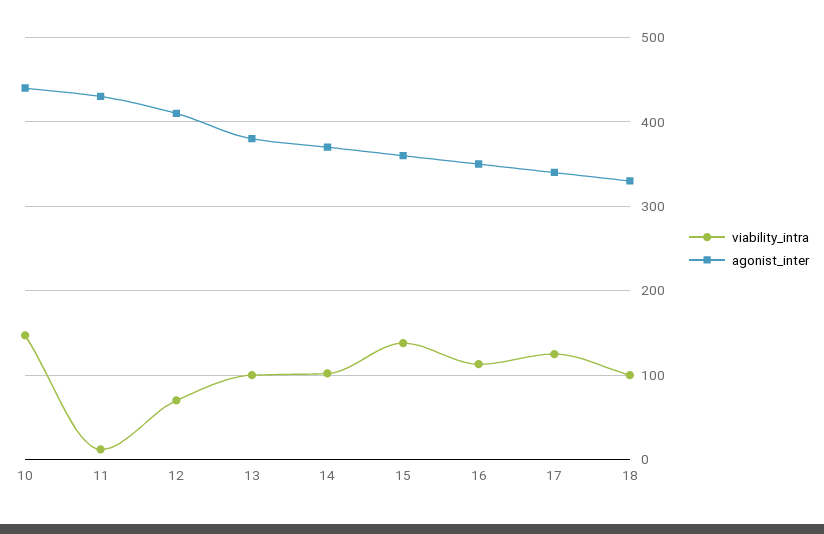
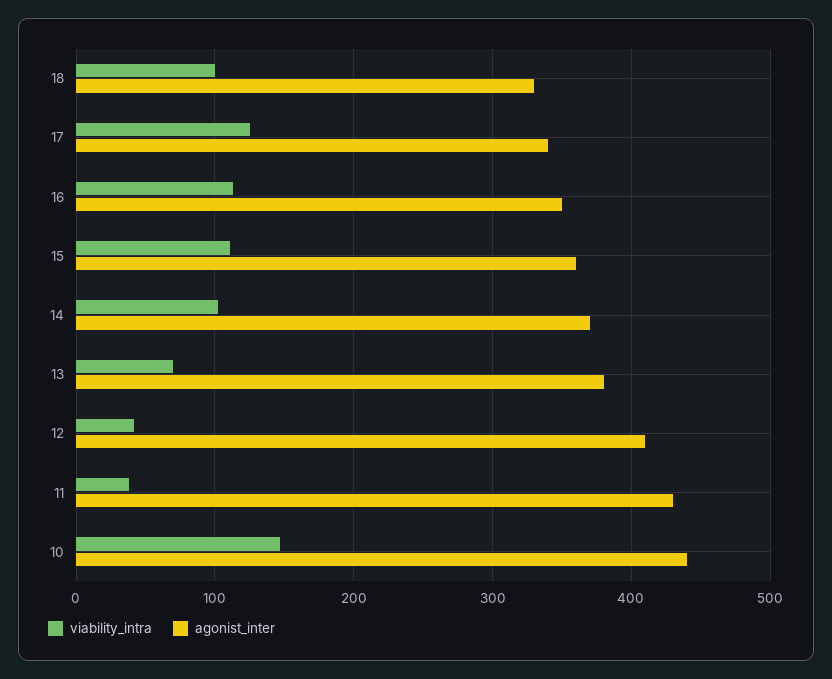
viability_intra, 11: 10 -> 40
viability_intra, 12: 70 -> 40
viability_intra, 13: 100 -> 70
viability_intra, 15: 140 -> 110

